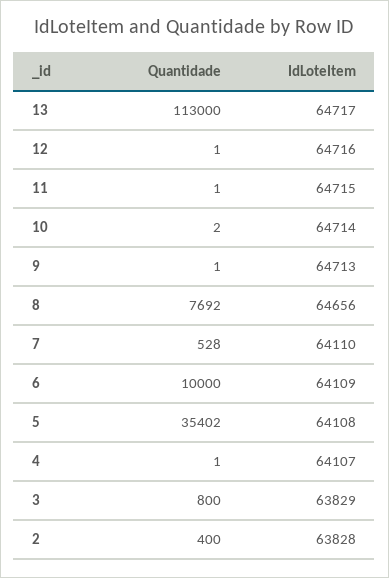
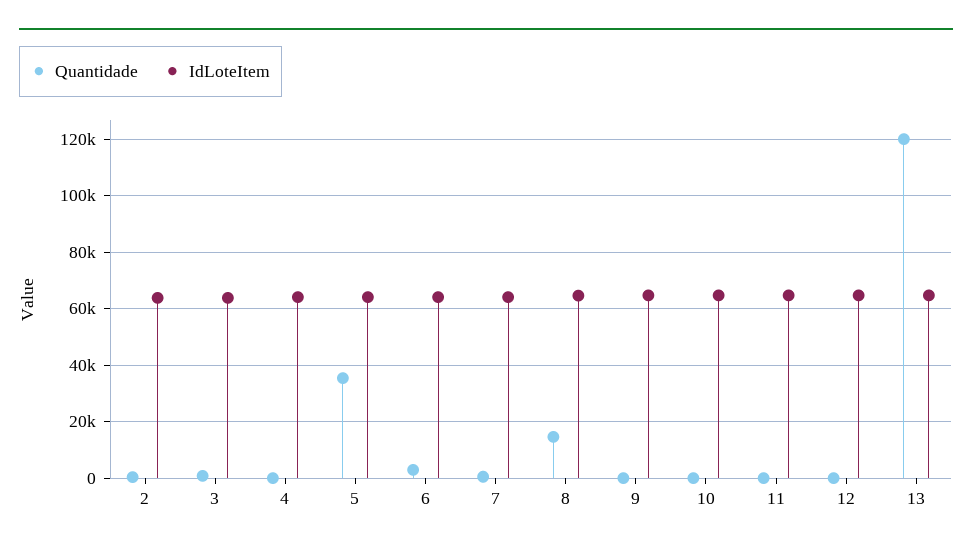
Quantidade, 13: 113000 -> 120000
Quantidade, 8: 7692 -> 15000
Quantidade, 6: 10000 -> 2500

